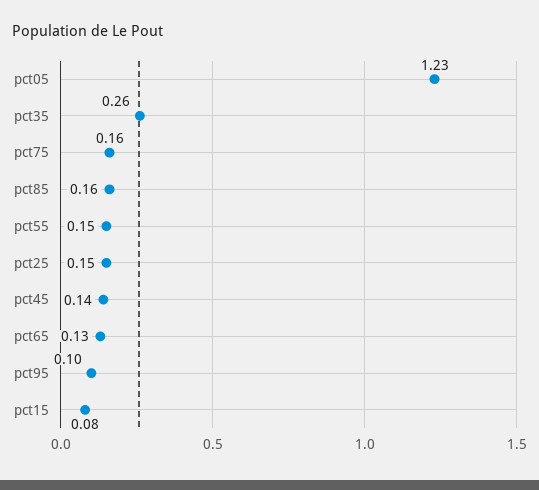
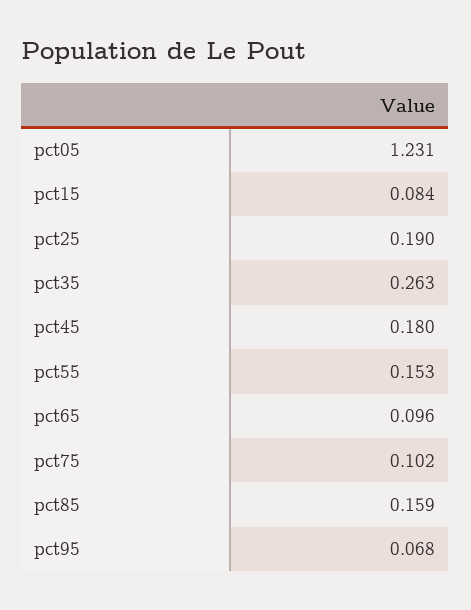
pct75: 0.16 -> 0.102
pct25: 0.15 -> 0.19
pct45: 0.14 -> 0.18
pct65: 0.13 -> 0.096
pct95: 0.1 -> 0.068

